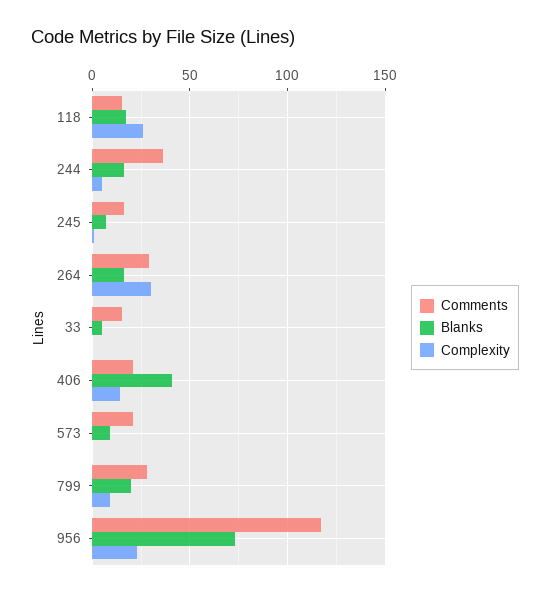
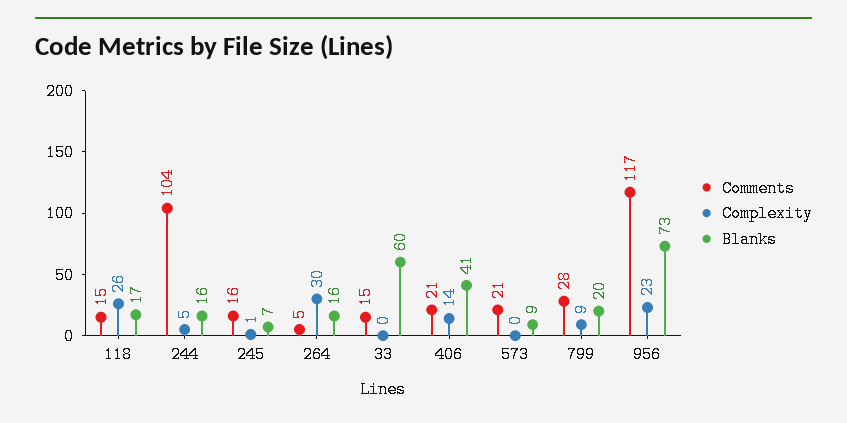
Comments, 244: 35 -> 104
Comments, 264: 30 -> 5
Blanks, 33: 5 -> 60

